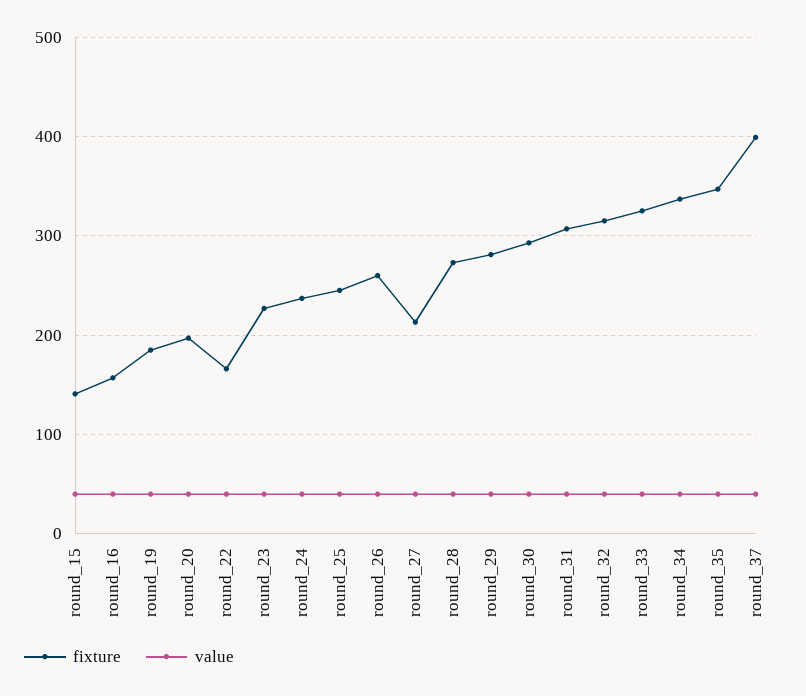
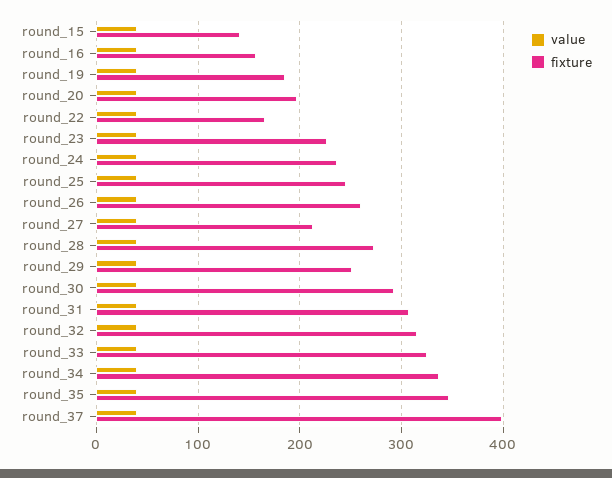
fixture, round_29: 280 -> 250

